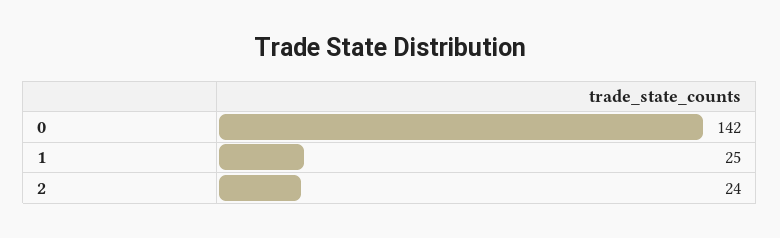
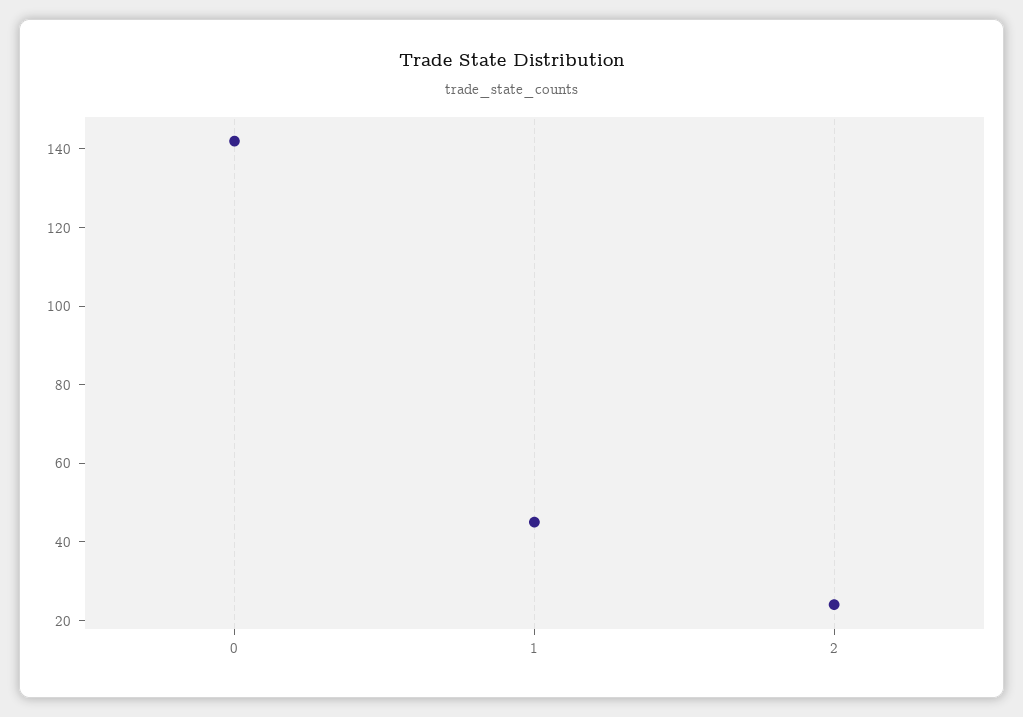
1: 25 -> 45

